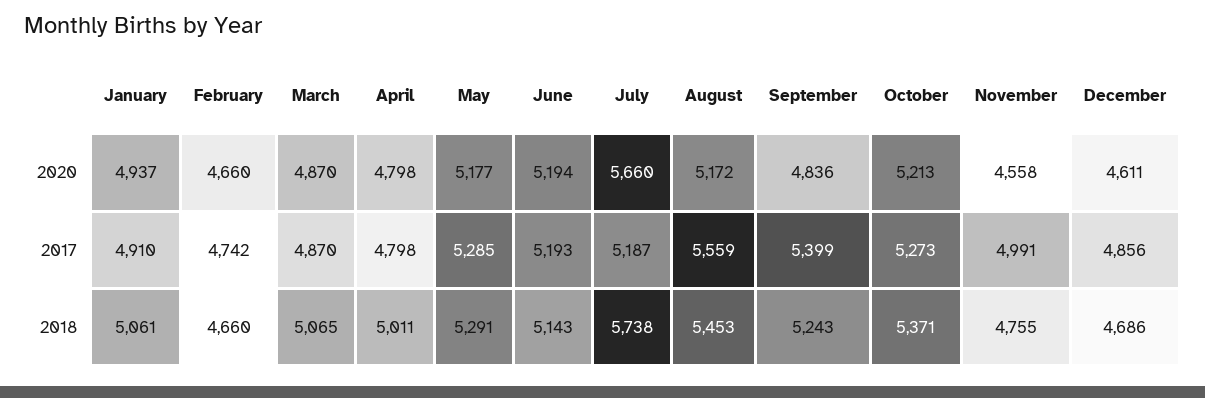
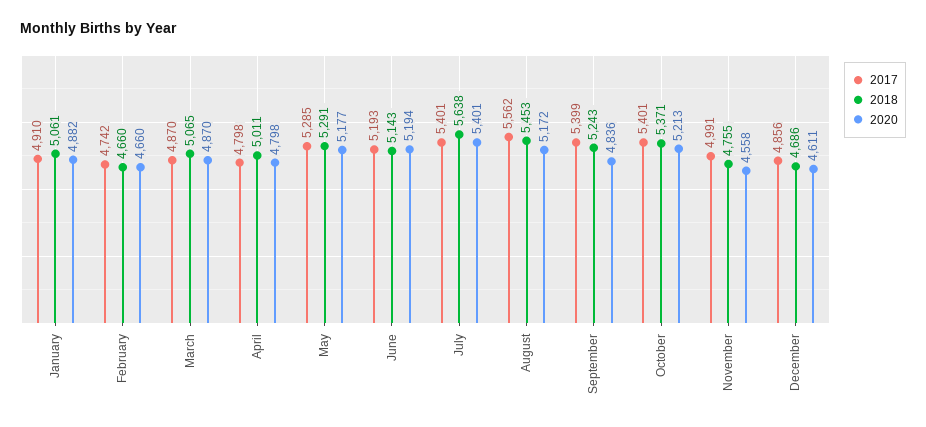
2020, January: 4937 -> 4882
2020, July: 5660 -> 5401
2017, July: 5187 -> 5401
2017, August: 5559 -> 5562
2017, October: 5273 -> 5401
2018, July: 5738 -> 5638

